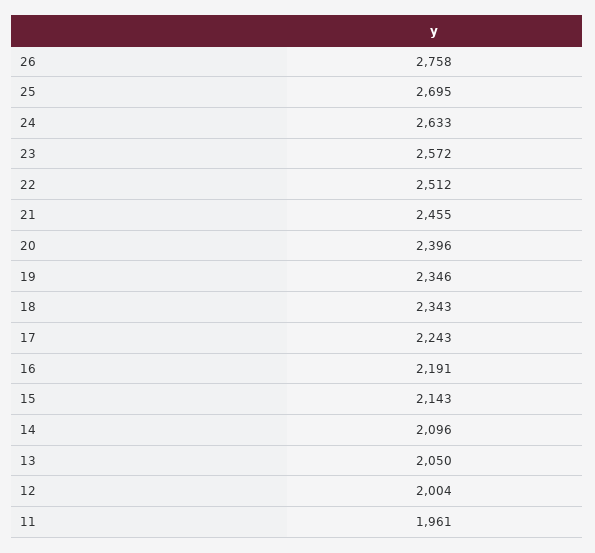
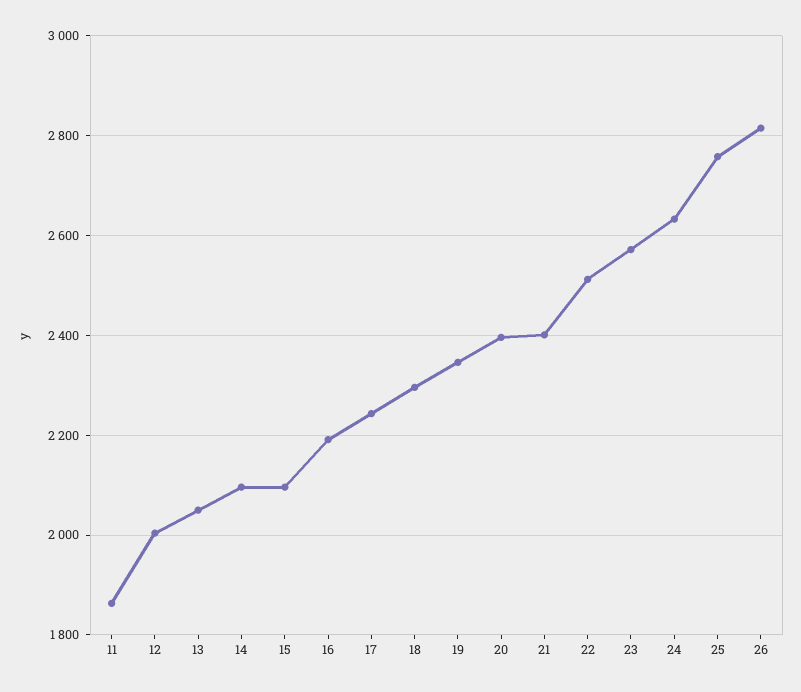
26: 2758 -> 2820
25: 2695 -> 2760
21: 2455 -> 2400
18: 2343 -> 2300
15: 2143 -> 2100
11: 1961 -> 1860

